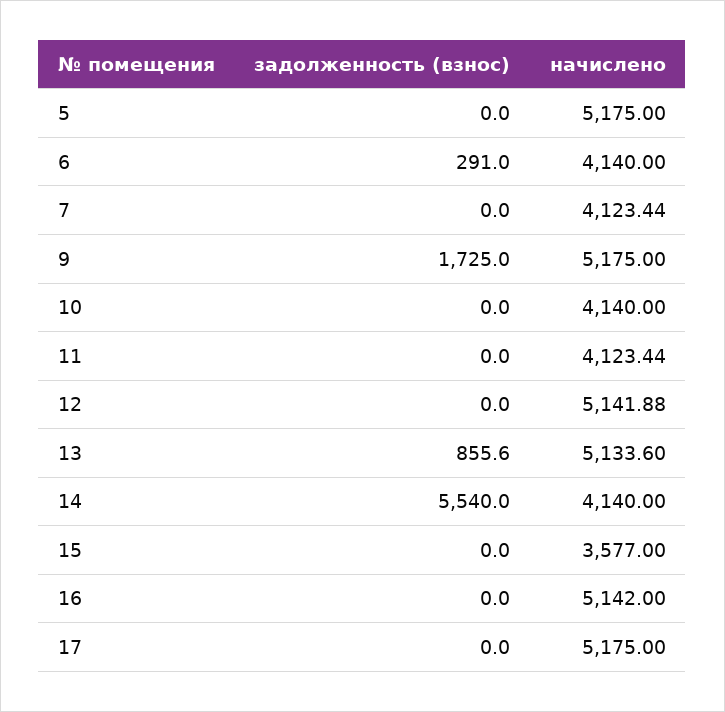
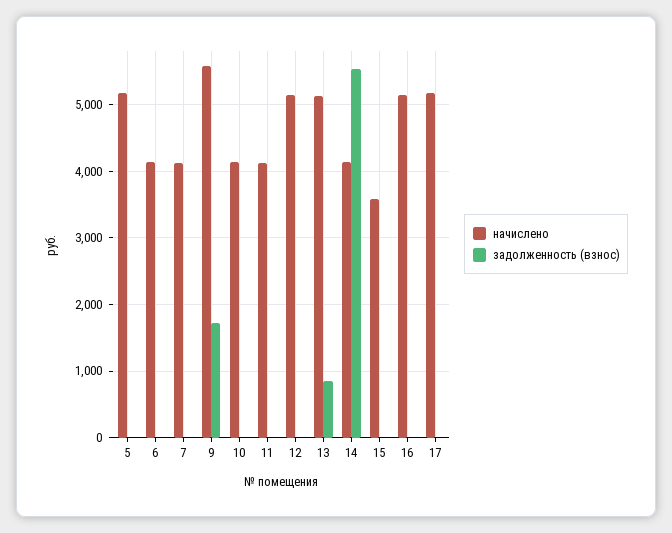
задолженность (взнос), 6: 291 -> 0
начислено, 9: 5175 -> 5600

